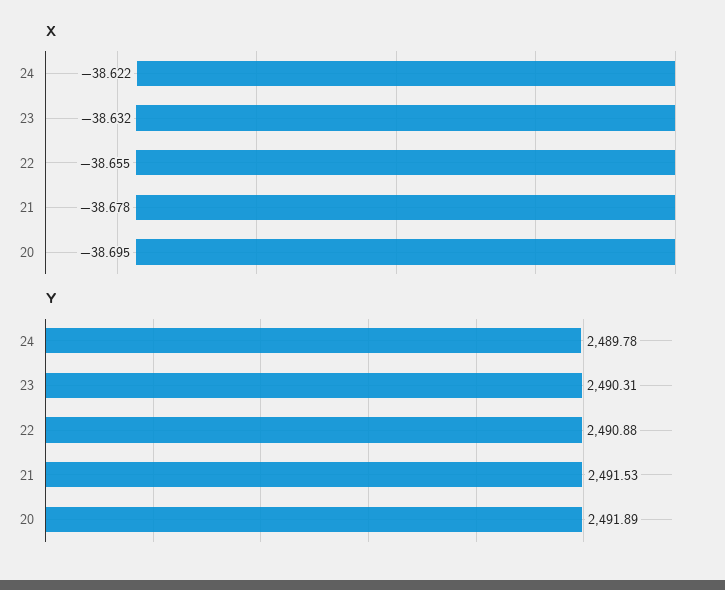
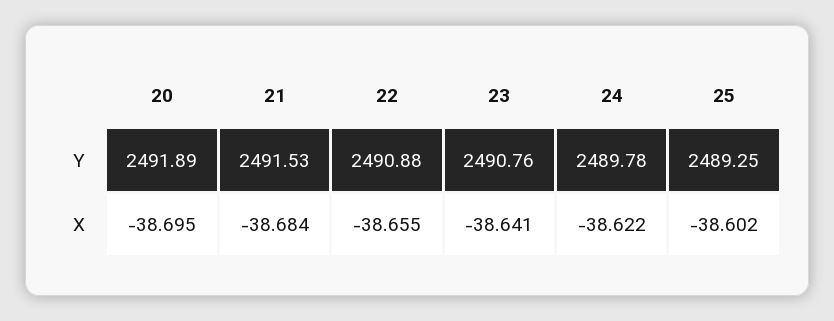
X, 23: -38.632 -> -38.641
X, 21: -38.678 -> -38.684
Y, 23: 2490.31 -> 2490.76
Y, 25: none -> 2489.25
X, 25: none -> -38.602

